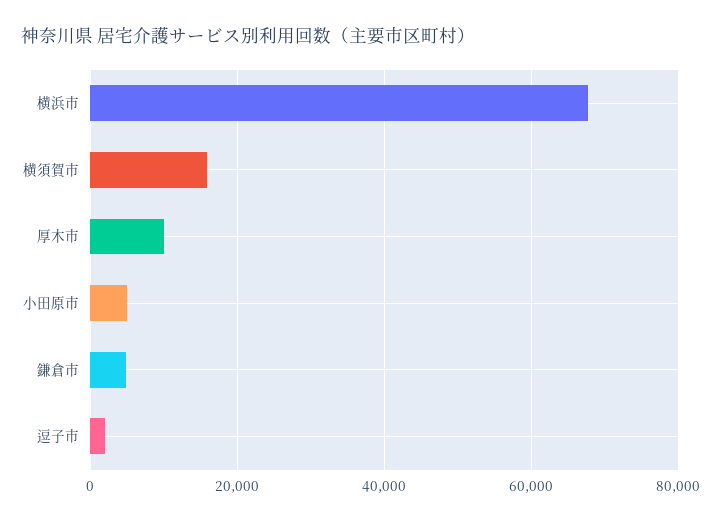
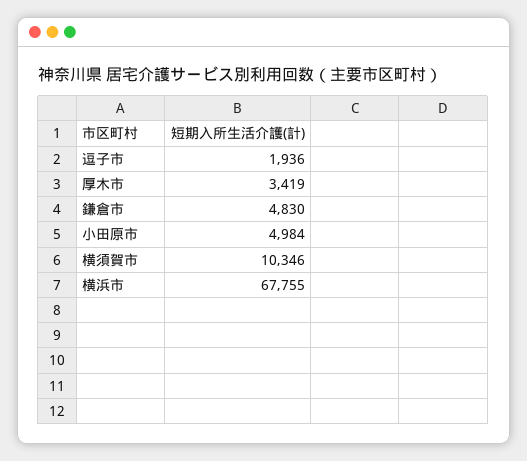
横須賀市: 16000 -> 10346
厚木市: 10000 -> 3419

